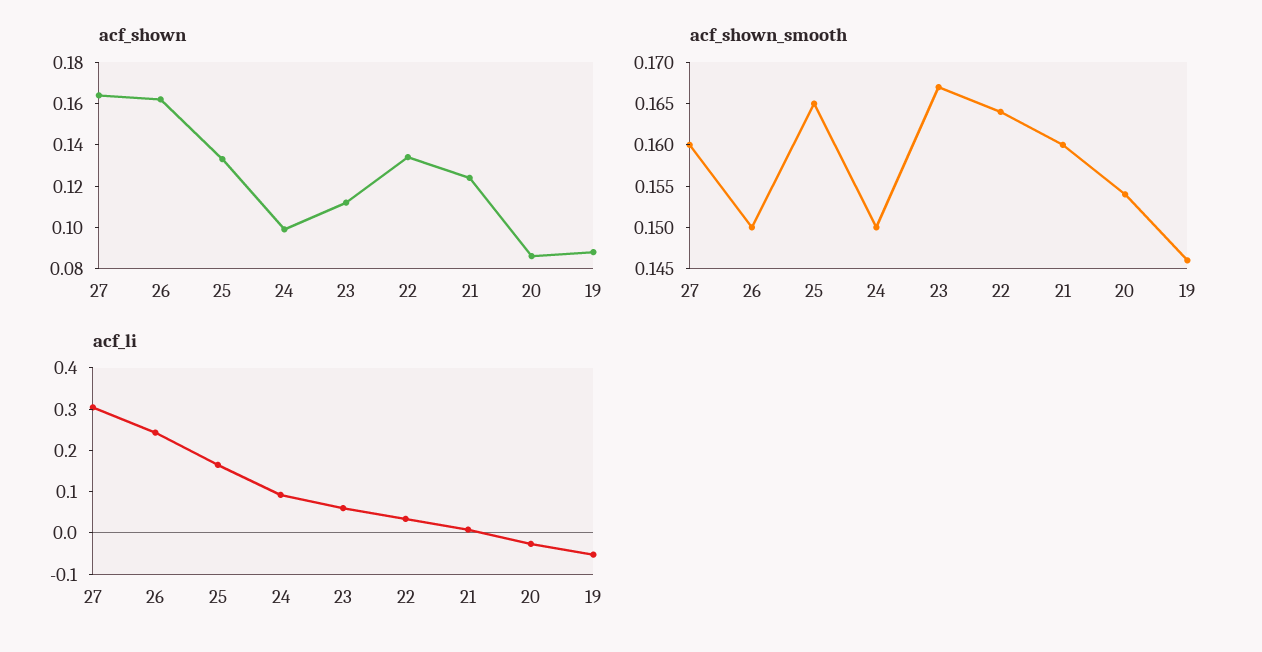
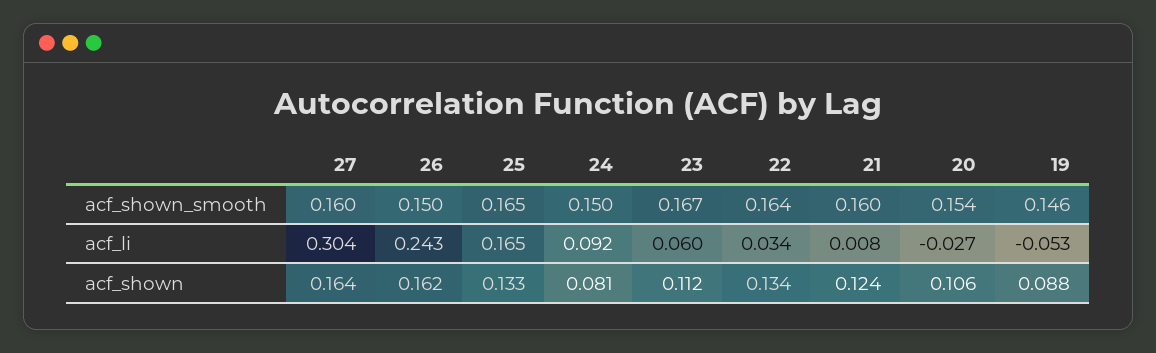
acf_shown, 24: 0.1 -> 0.081
acf_shown, 20: 0.085 -> 0.106

